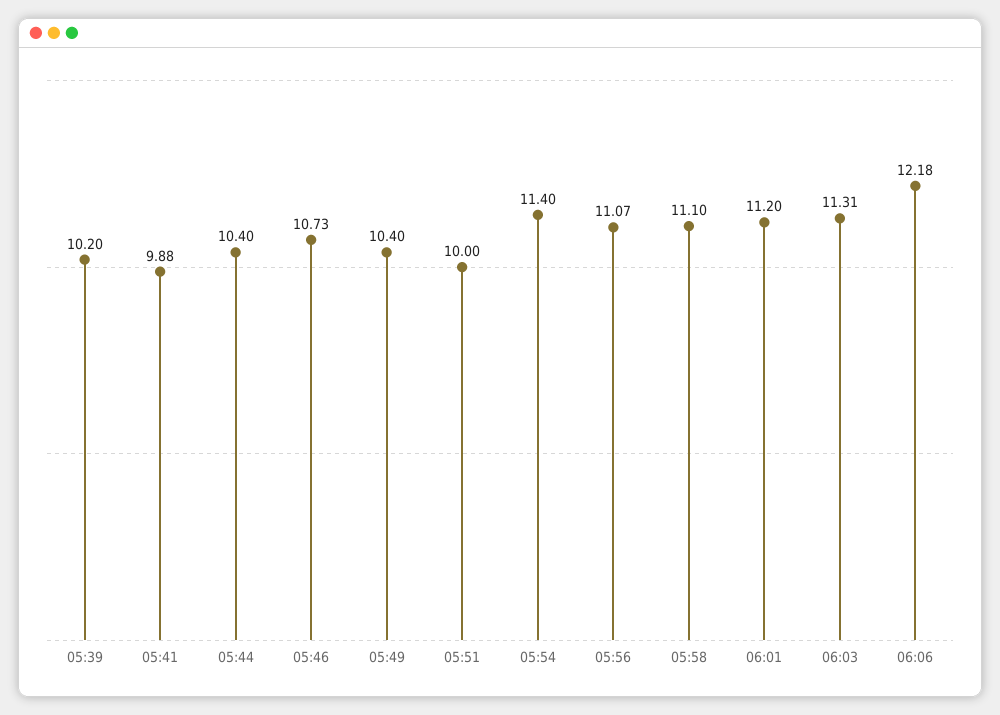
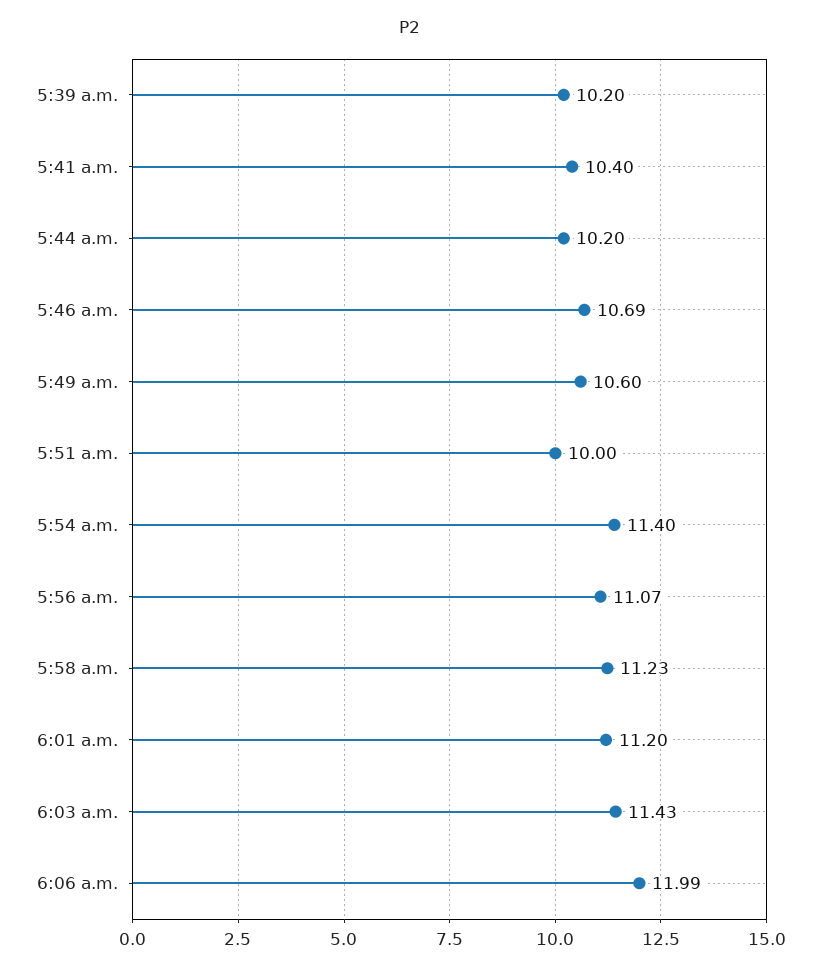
05:41: 9.88 -> 10.4
05:44: 10.4 -> 10.2
05:46: 10.73 -> 10.69
05:49: 10.4 -> 10.6
05:58: 11.1 -> 11.23
06:03: 11.31 -> 11.43
06:06: 12.18 -> 11.99

